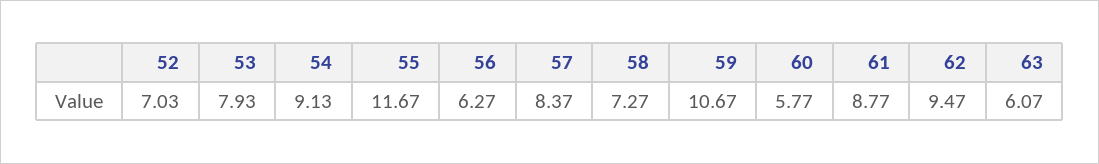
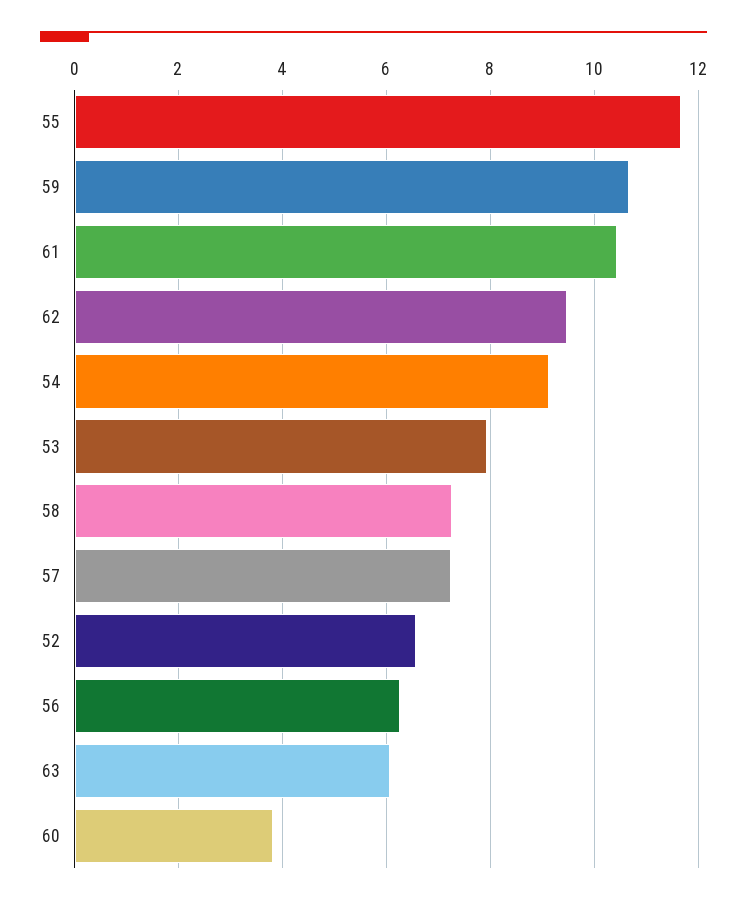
52: 7.03 -> 6.6
57: 8.37 -> 7.2
60: 5.77 -> 3.8
61: 8.77 -> 10.4

